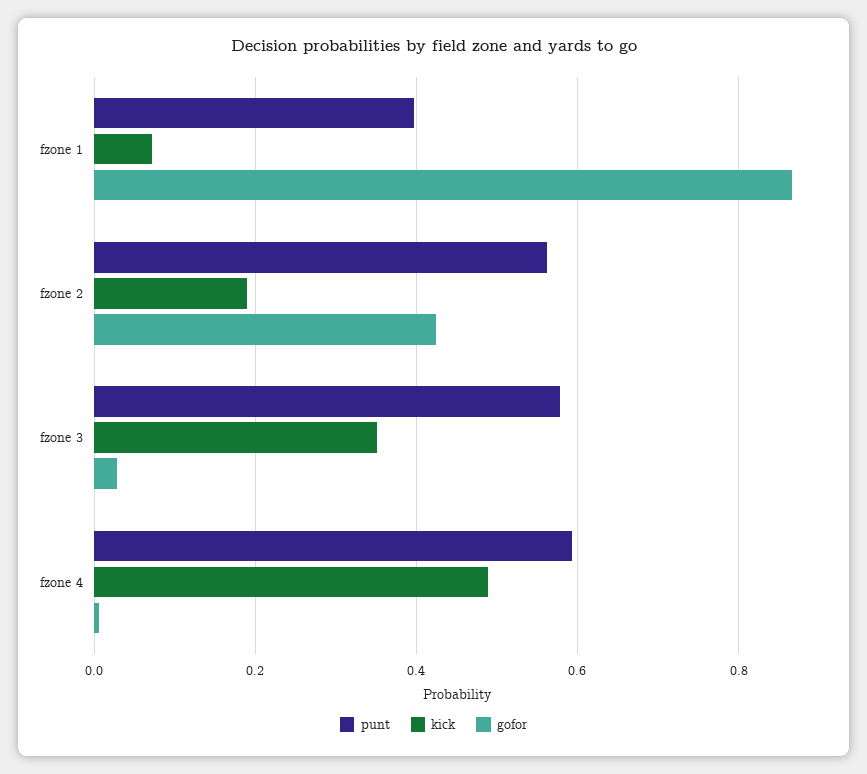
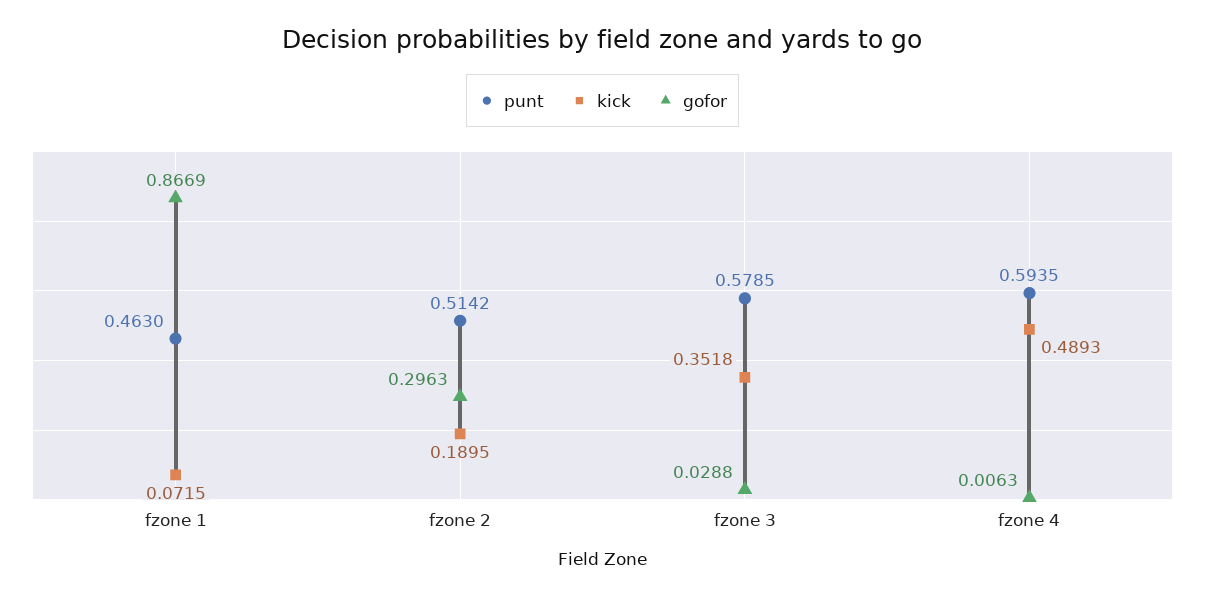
punt, fzone 1: 0.4 -> 0.463
punt, fzone 2: 0.56 -> 0.5142
gofor, fzone 2: 0.42 -> 0.2963

